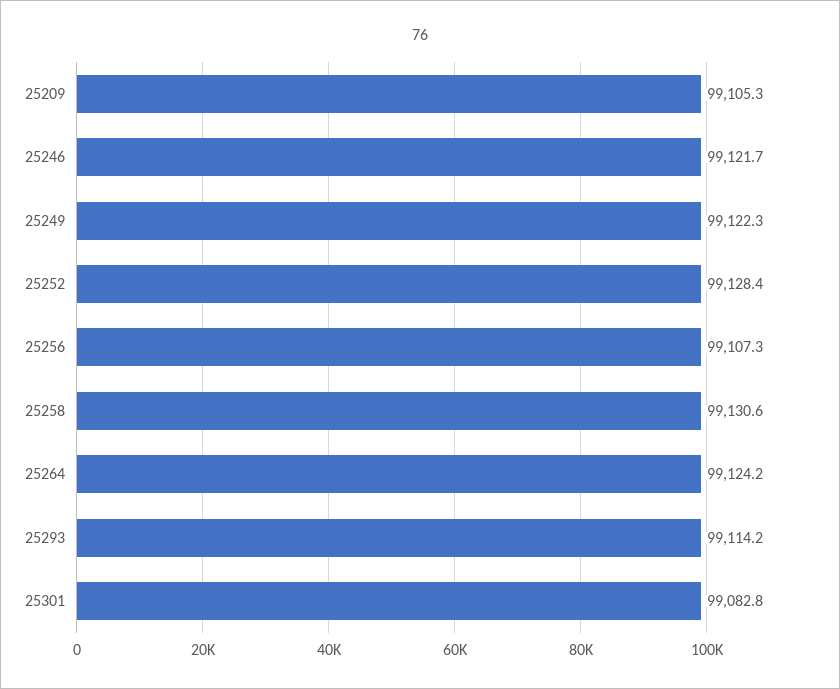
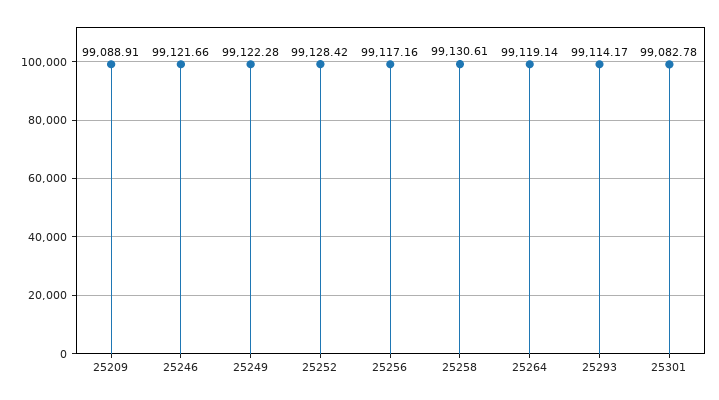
25209: 99105.3 -> 99088.91
25256: 99107.3 -> 99117.16
25264: 99124.2 -> 99119.14

